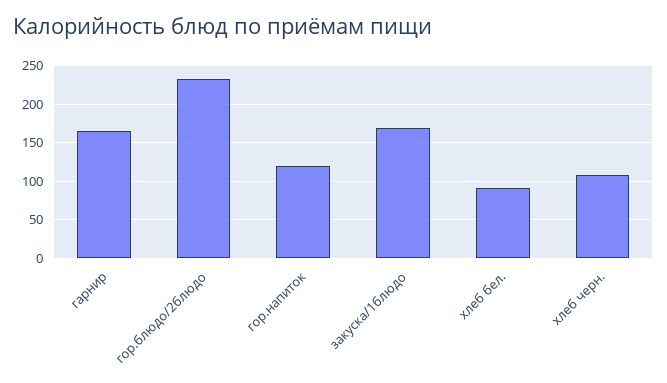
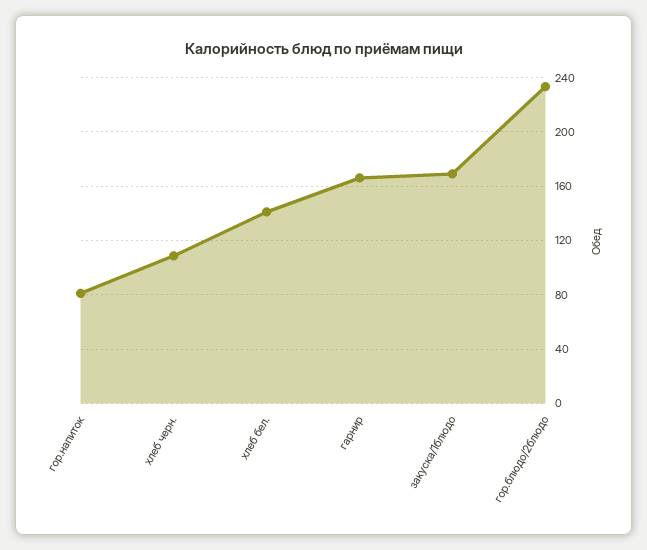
гор.напиток: 120 -> 80
хлеб бел.: 90 -> 140

